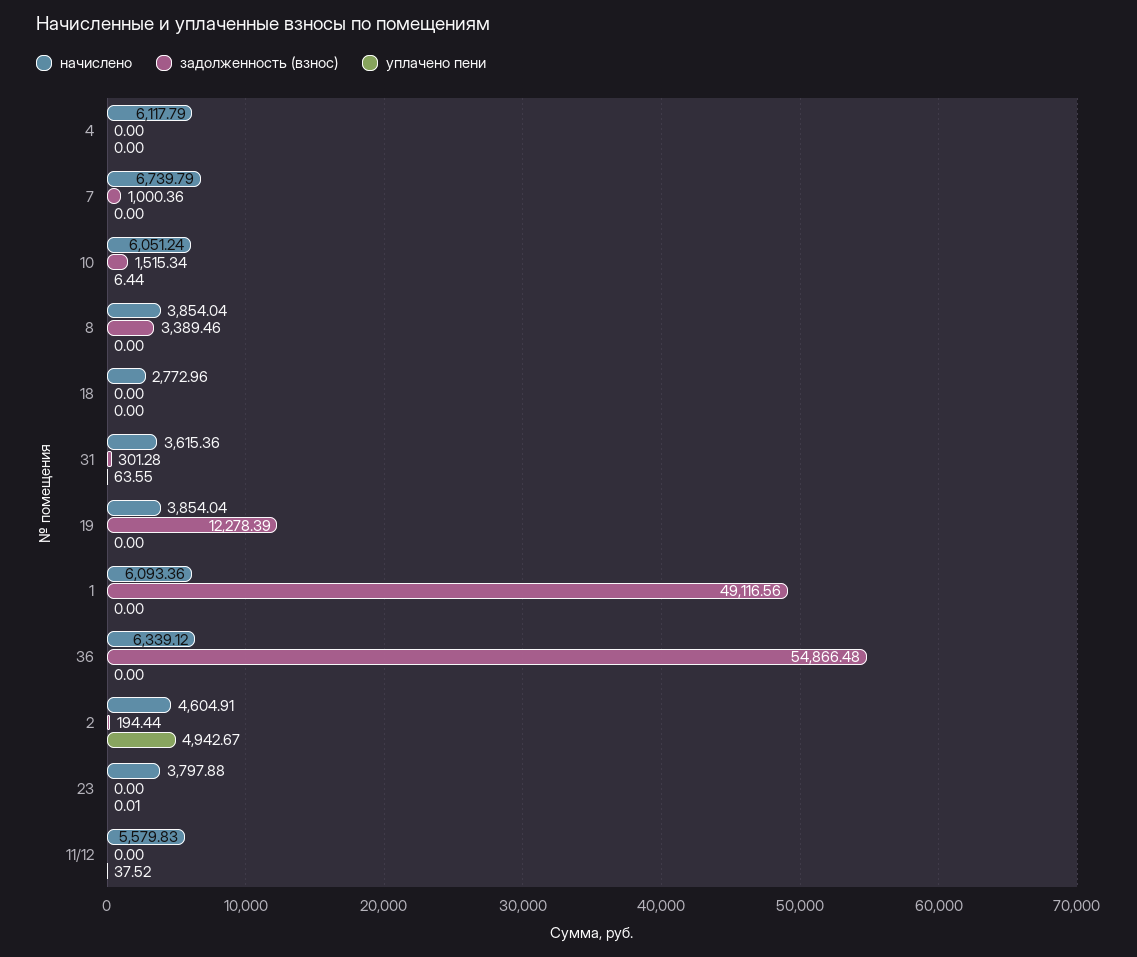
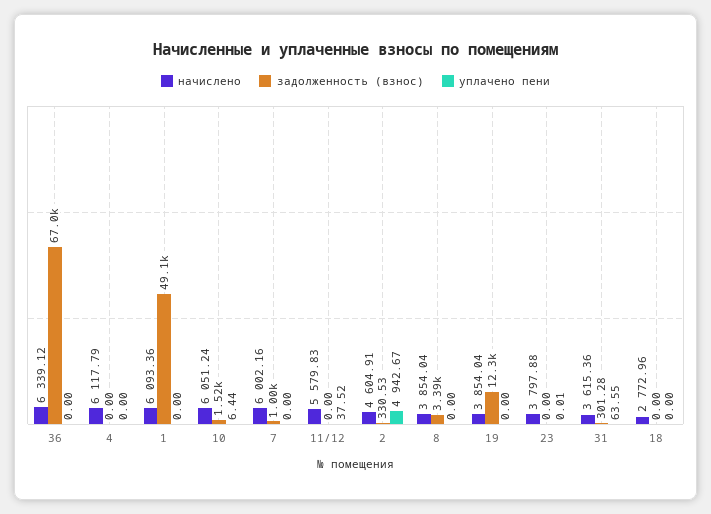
начислено, 7: 6739.79 -> 6002.16
задолженность (взнос), 36: 54866.48 -> 67000
задолженность (взнос), 2: 194.44 -> 330.53

